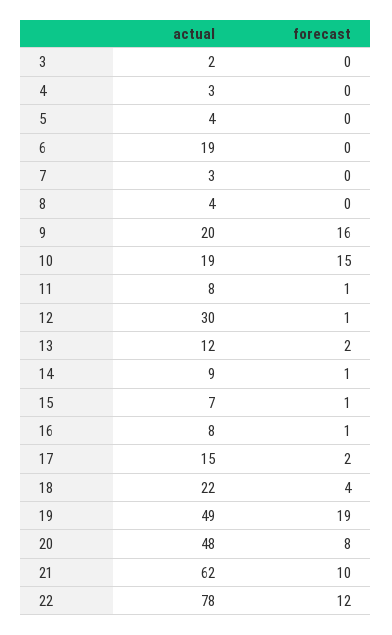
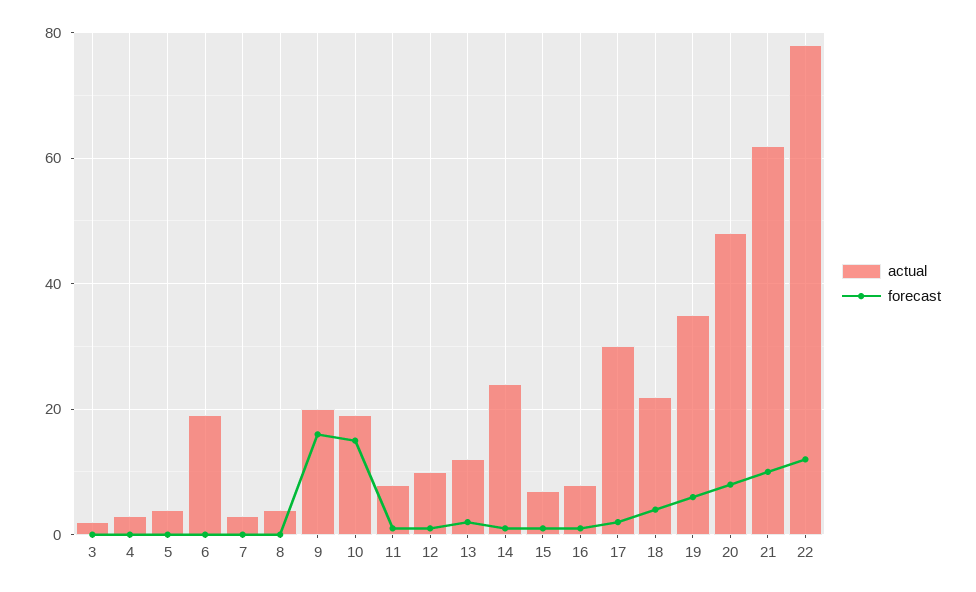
actual, 12: 30 -> 10
actual, 14: 9 -> 25
actual, 17: 15 -> 30
actual, 19: 49 -> 35
forecast, 19: 19 -> 5

